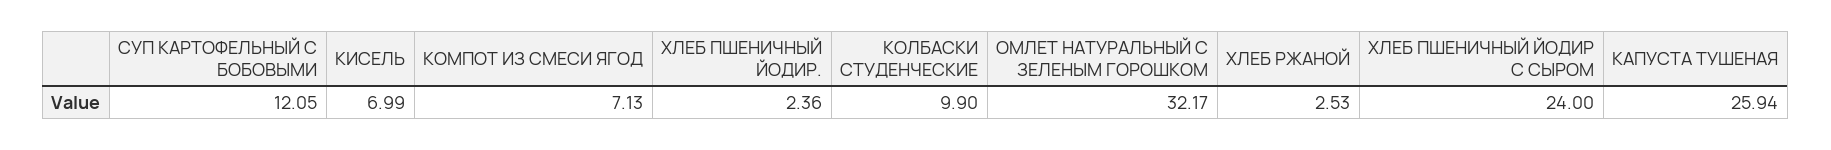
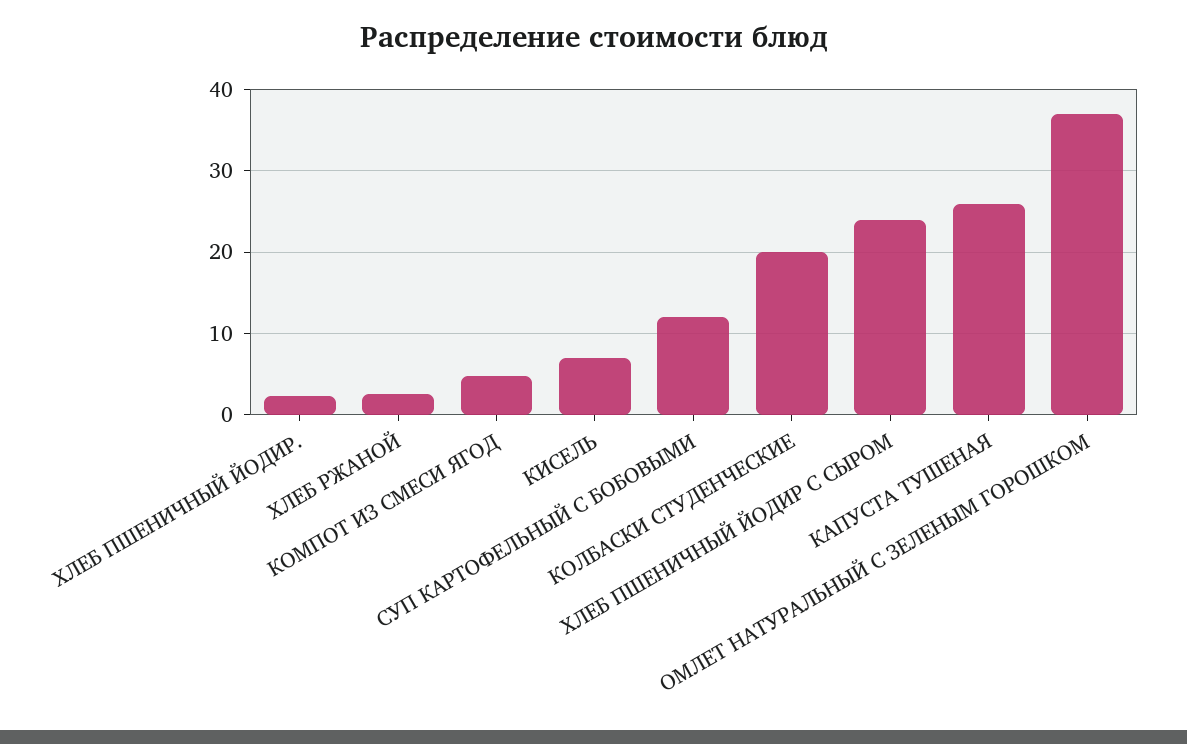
КОМПОТ ИЗ СМЕСИ ЯГОД: 7.13 -> 5
КОЛБАСКИ СТУДЕНЧЕСКИЕ: 9.9 -> 20
ОМЛЕТ НАТУРАЛЬНЫЙ С ЗЕЛЕНЫМ ГОРОШКОМ: 32.17 -> 37

